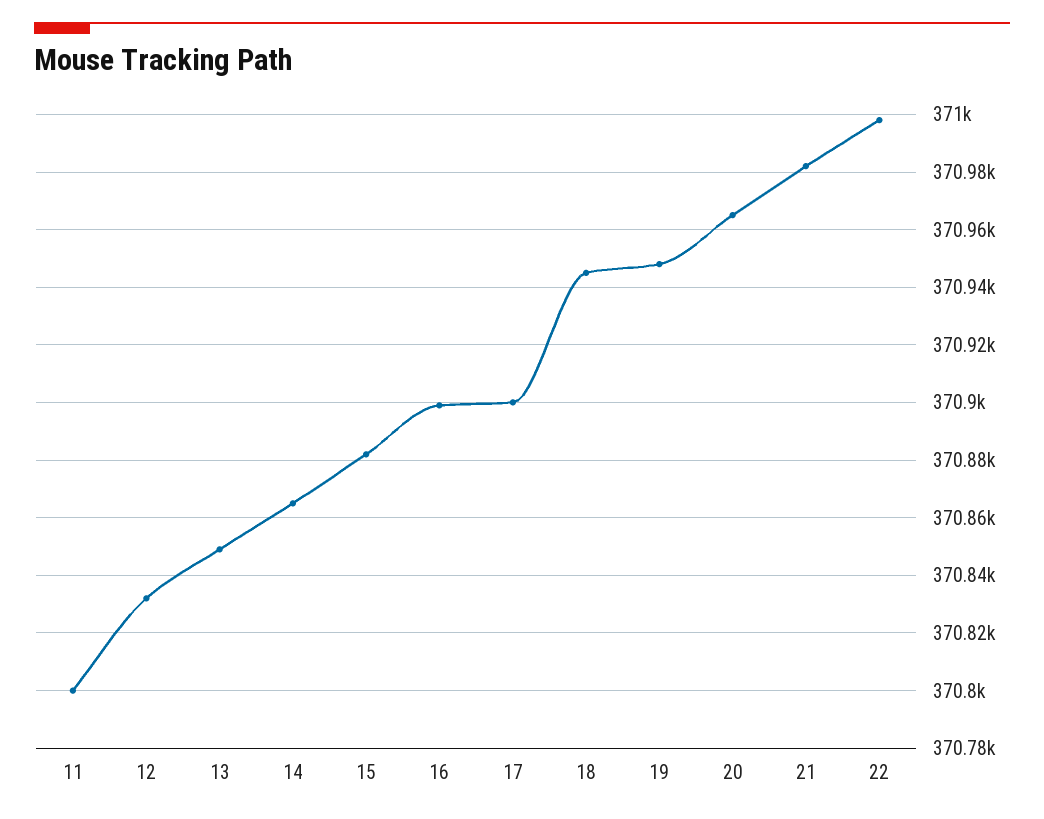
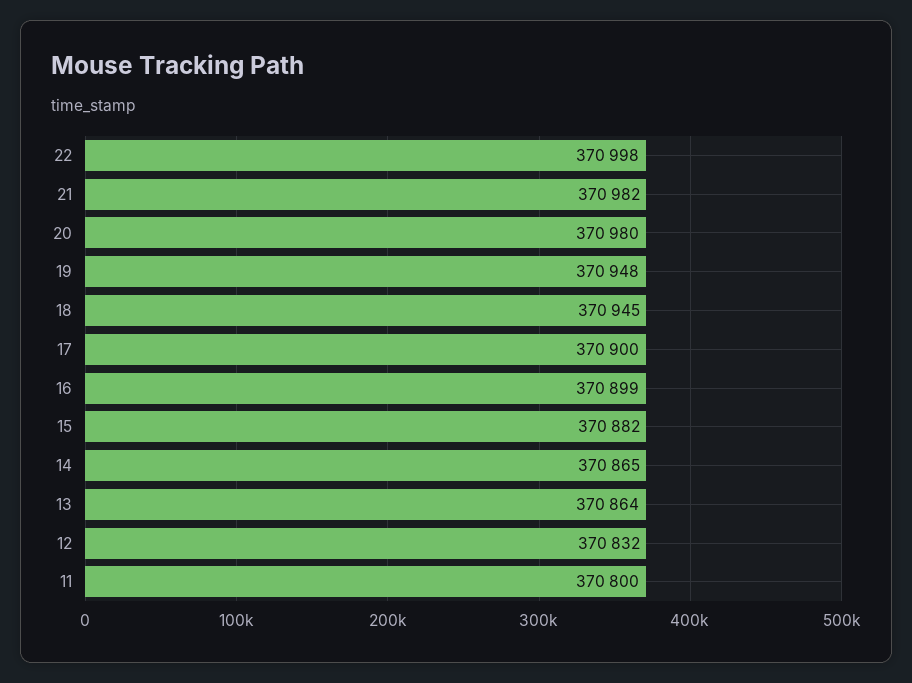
13: 370850 -> 370864
20: 370965 -> 370980

